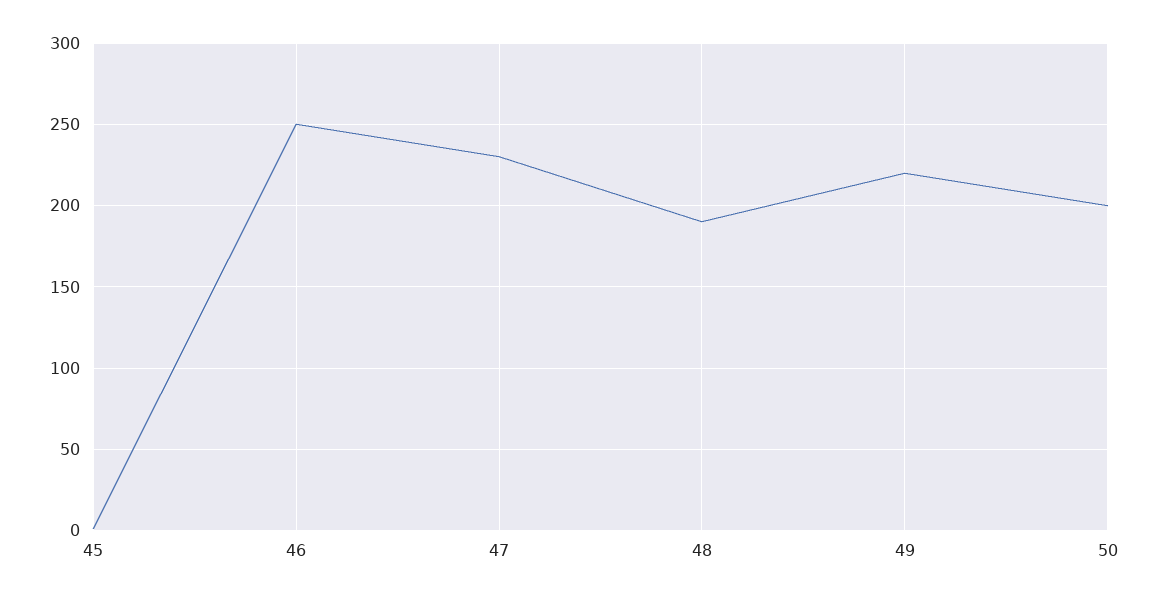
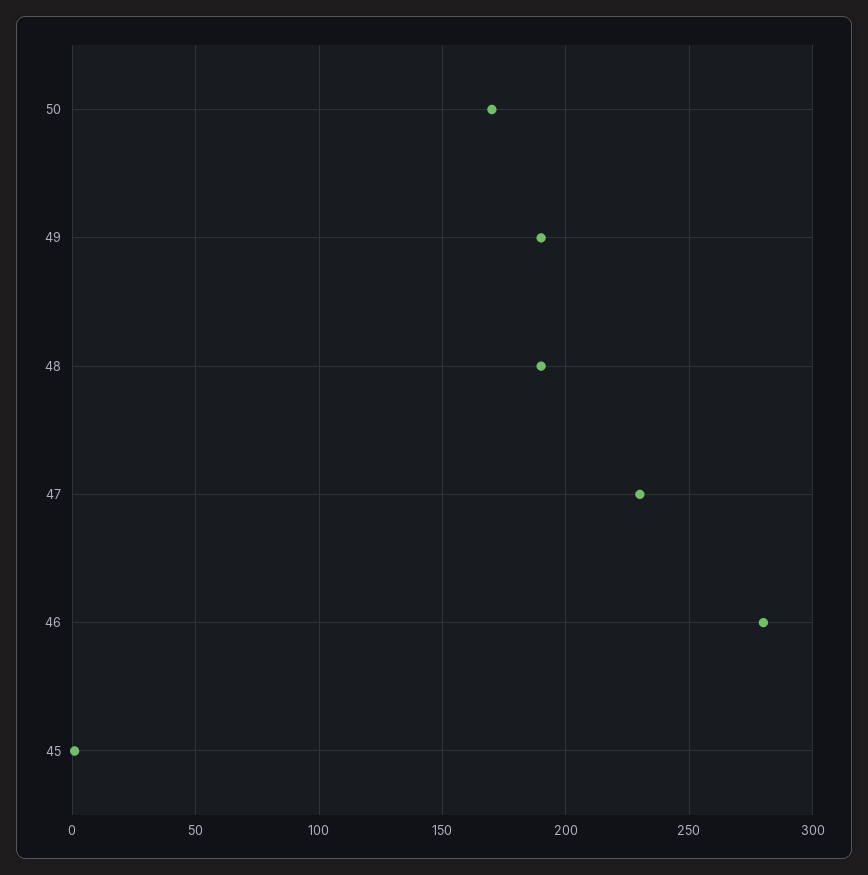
46: 250 -> 280
49: 220 -> 190
50: 200 -> 170

